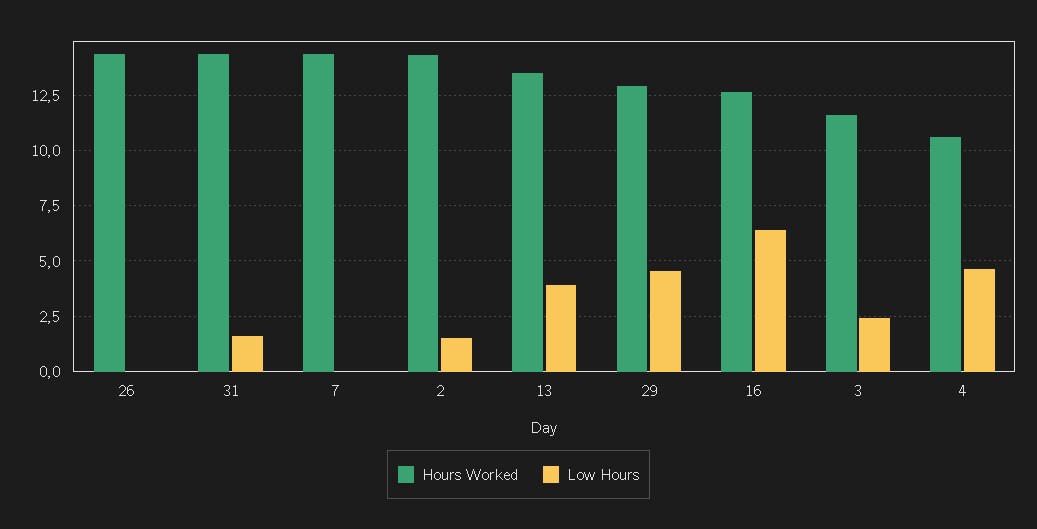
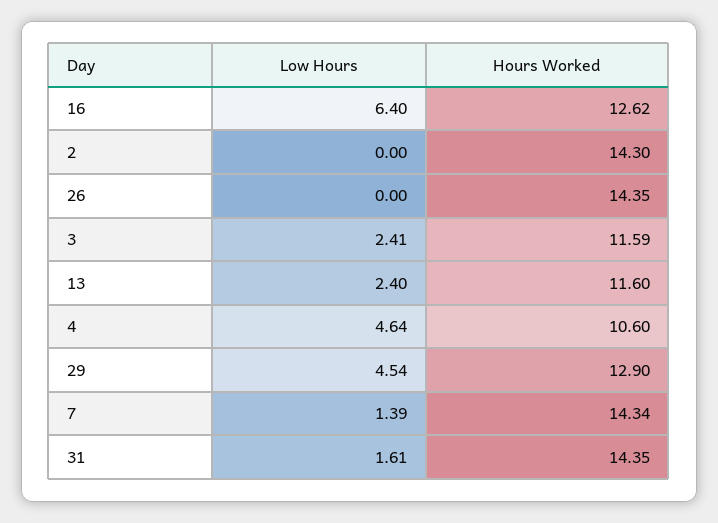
Low Hours, 7: 0 -> 1.39
Low Hours, 2: 1.5 -> 0
Hours Worked, 13: 13.5 -> 11.6
Low Hours, 13: 4 -> 2.4

